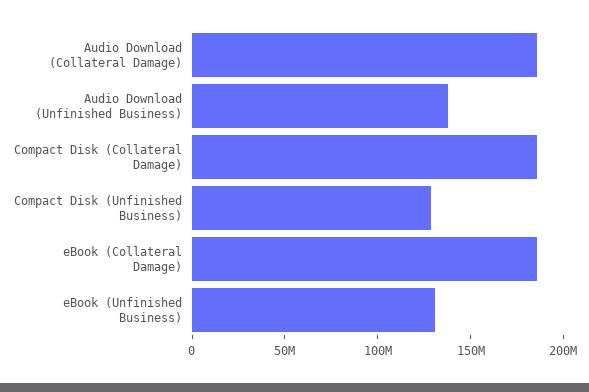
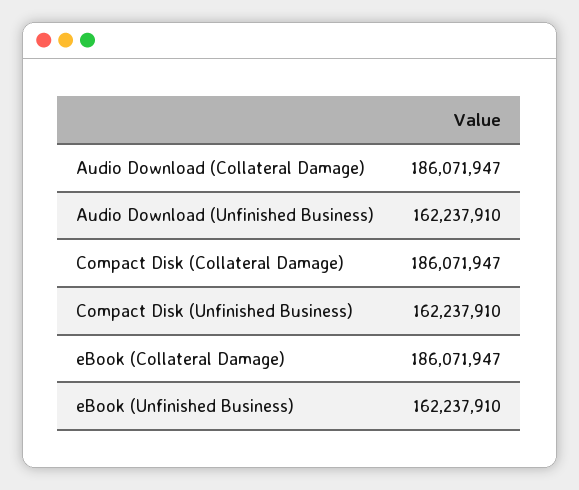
Audio Download (Unfinished Business): 140000000 -> 162237910
Compact Disk (Unfinished Business): 130000000 -> 162237910
eBook (Unfinished Business): 130000000 -> 162237910

